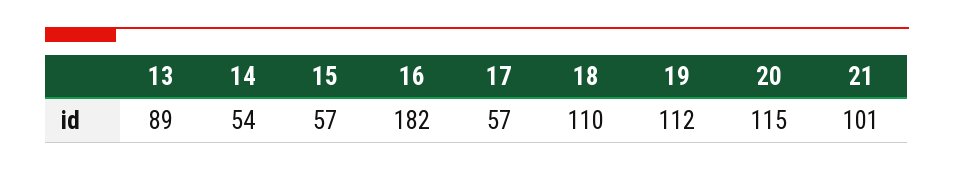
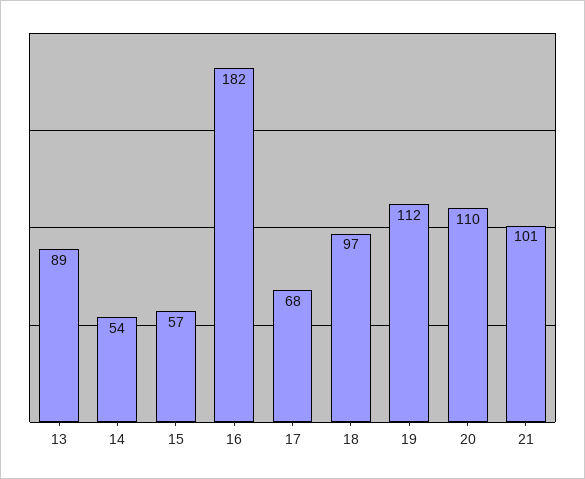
17: 57 -> 68
18: 110 -> 97
20: 115 -> 110

